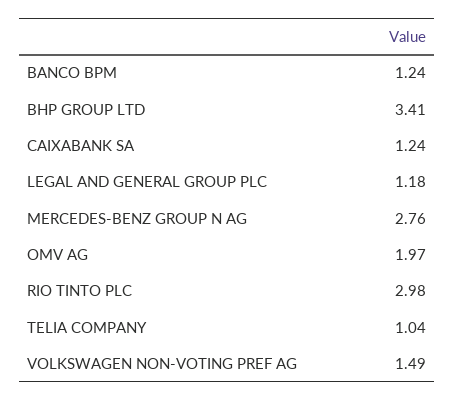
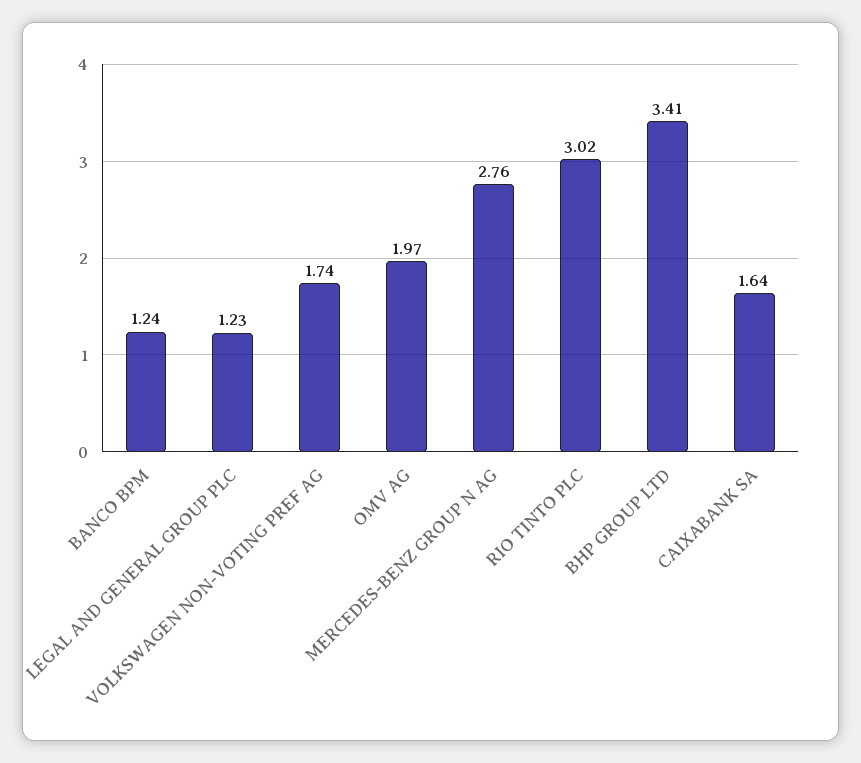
CAIXABANK SA: 1.24 -> 1.64
LEGAL AND GENERAL GROUP PLC: 1.18 -> 1.23
RIO TINTO PLC: 2.98 -> 3.02
TELIA COMPANY: 1.04 -> none
VOLKSWAGEN NON-VOTING PREF AG: 1.49 -> 1.74

